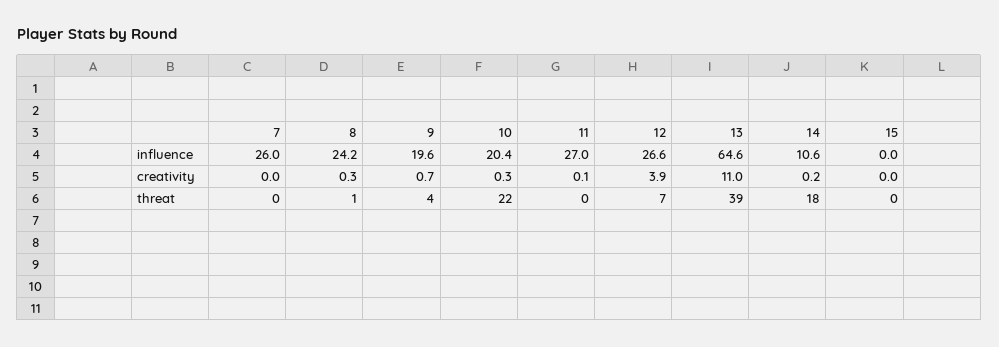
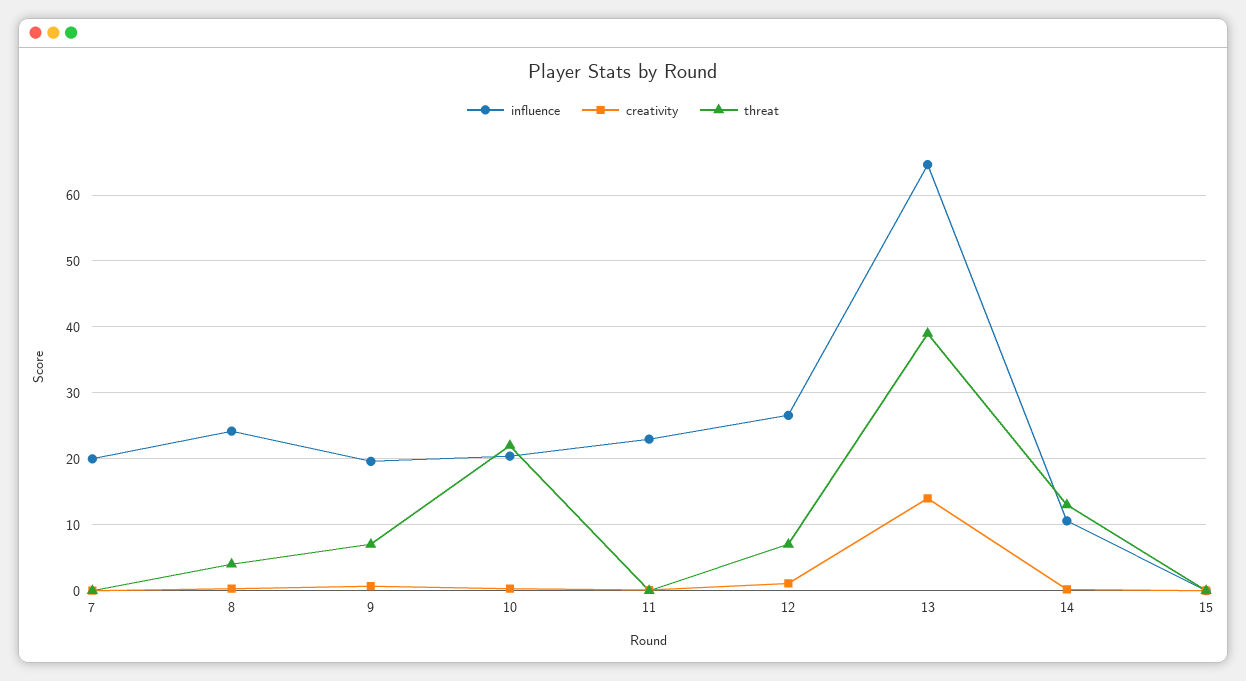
influence, 7: 26 -> 20
influence, 11: 27 -> 23
creativity, 12: 3.9 -> 1
creativity, 13: 11 -> 14
threat, 8: 1 -> 4
threat, 9: 4 -> 7
threat, 14: 18 -> 13

